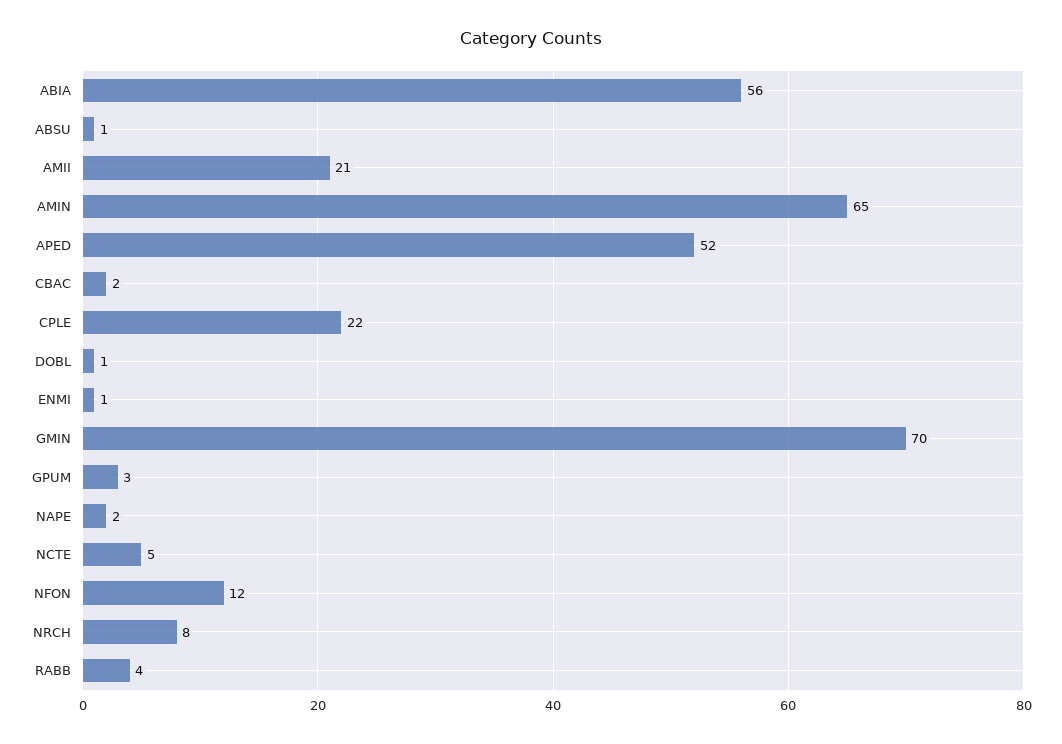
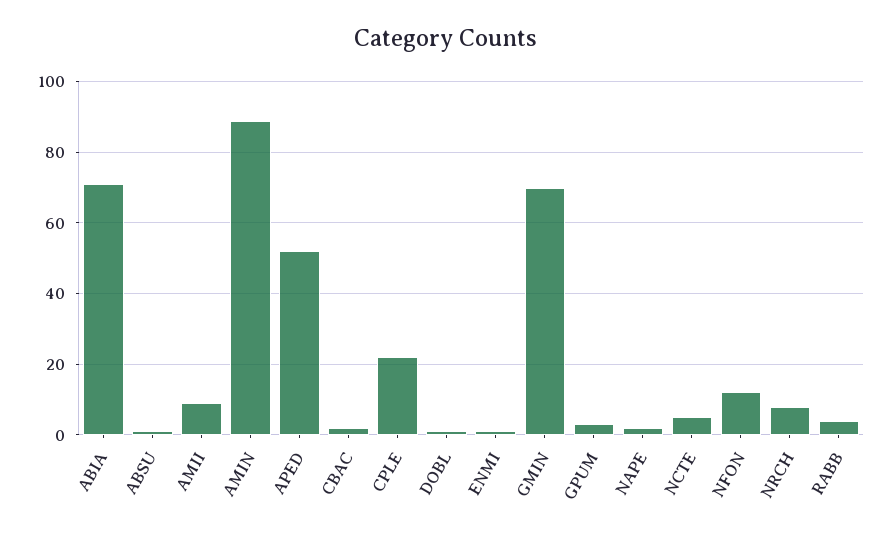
ABIA: 56 -> 70
AMII: 21 -> 10
AMIN: 65 -> 90

